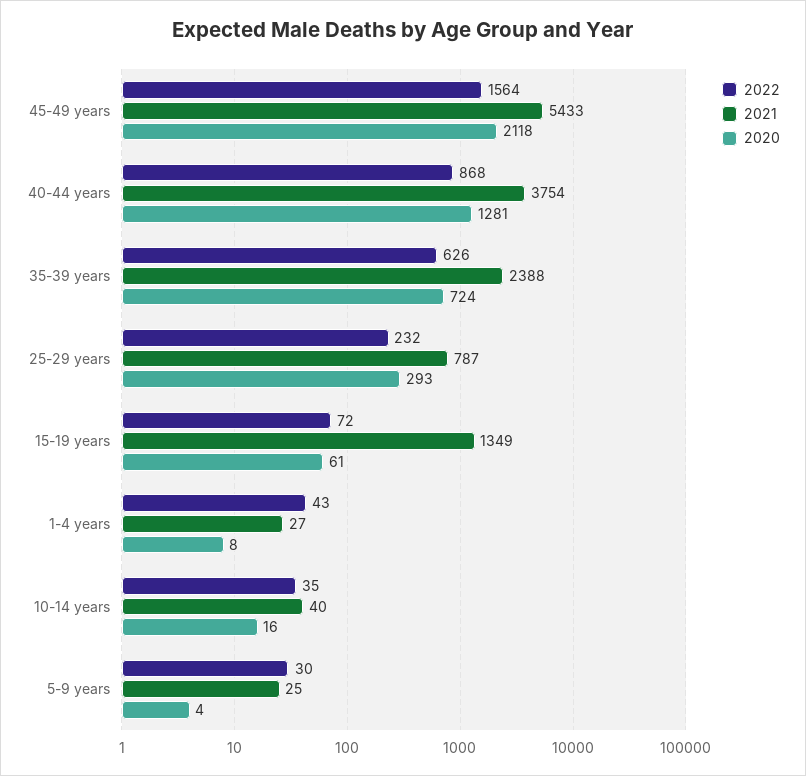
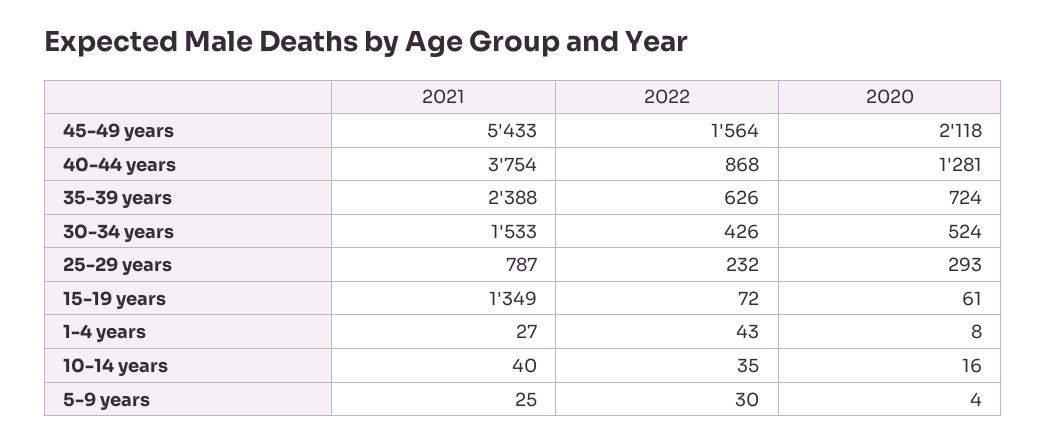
2021, 30-34 years: none -> 1533
2022, 30-34 years: none -> 426
2020, 30-34 years: none -> 524

